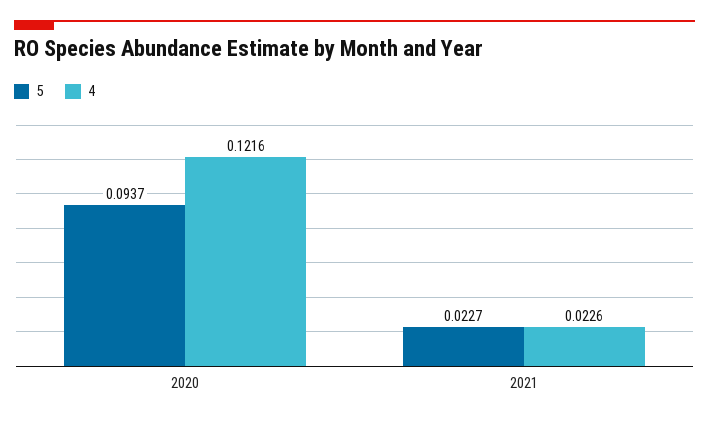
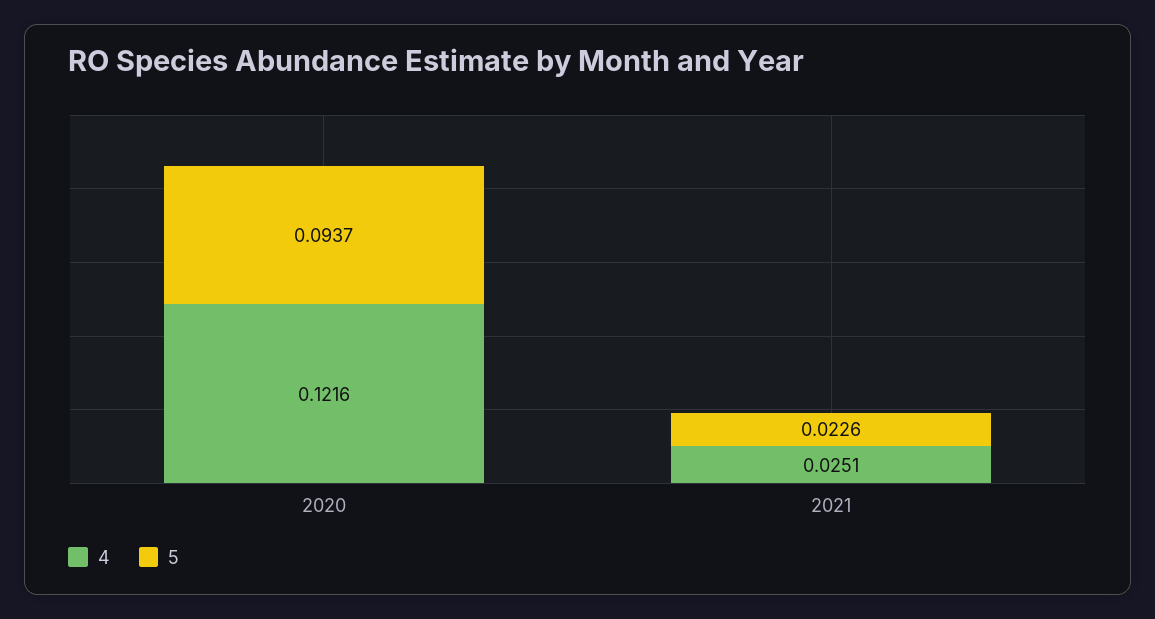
5, 2021: 0.0227 -> 0.0226
4, 2021: 0.0226 -> 0.0251

